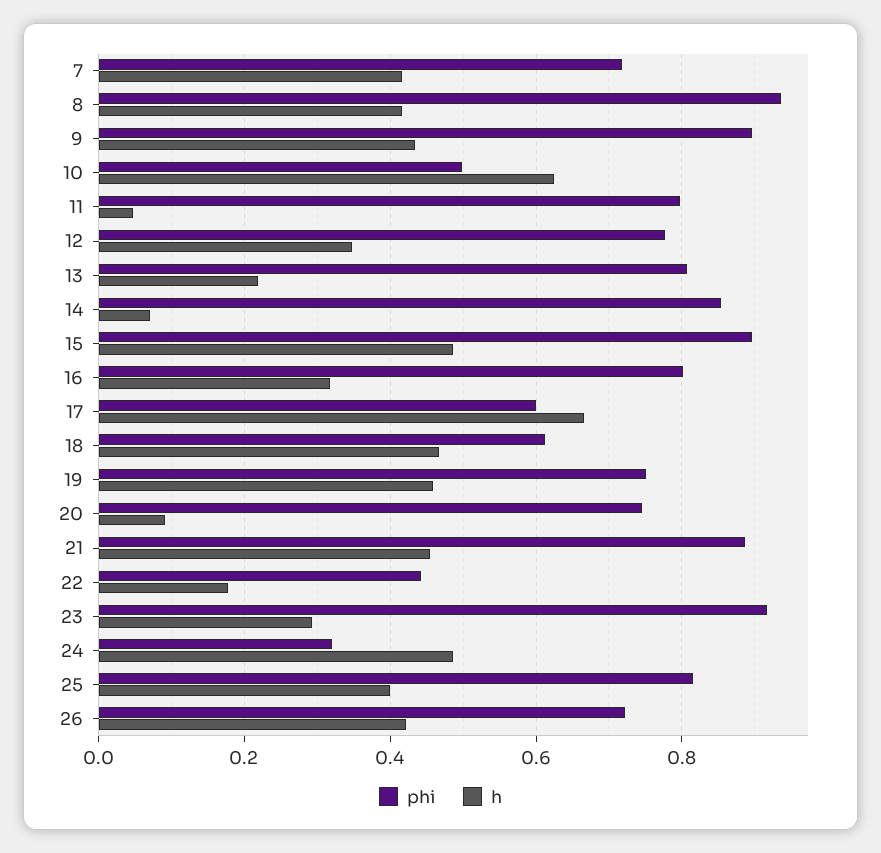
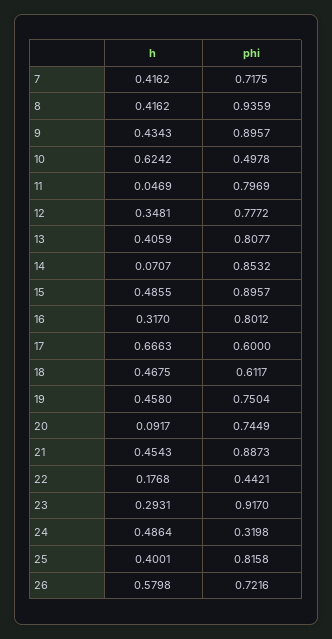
h, 13: 0.22 -> 0.4059
h, 26: 0.42 -> 0.5798

